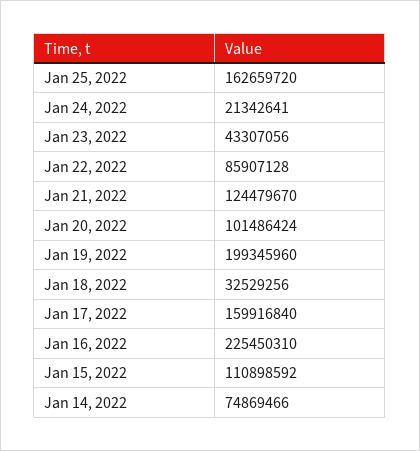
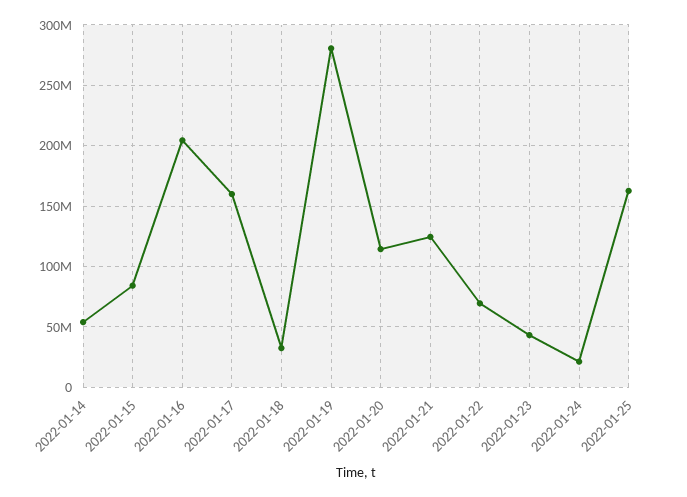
Jan 22, 2022: 85907128 -> 70000000
Jan 20, 2022: 101486424 -> 115000000
Jan 19, 2022: 199345960 -> 280000000
Jan 16, 2022: 225450310 -> 205000000
Jan 15, 2022: 110898592 -> 85000000
Jan 14, 2022: 74869466 -> 55000000

